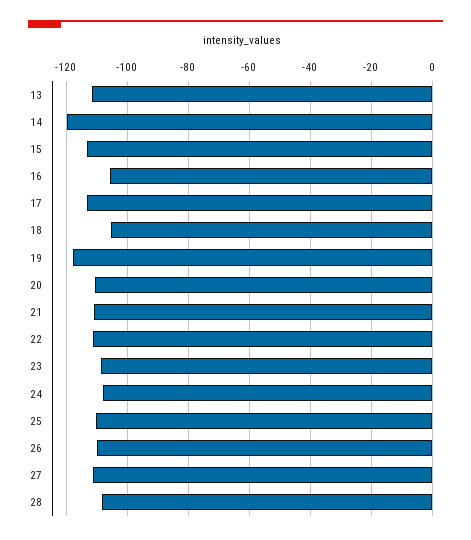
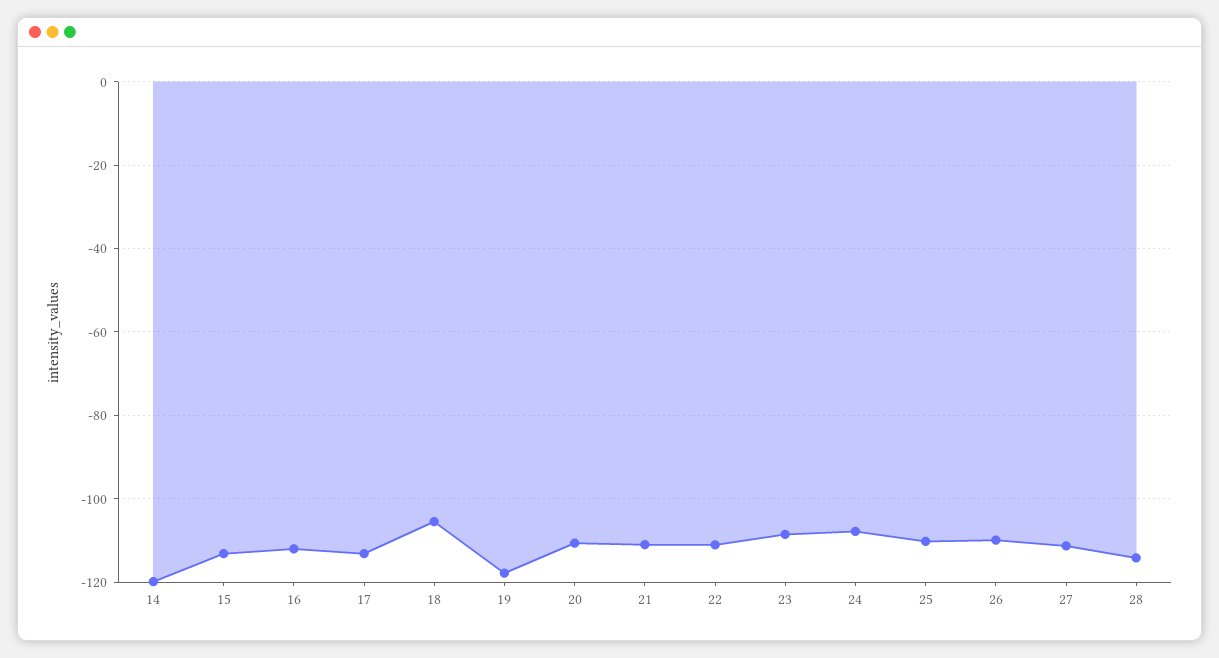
13: -112 -> none
16: -106 -> -112
28: -108 -> -114

